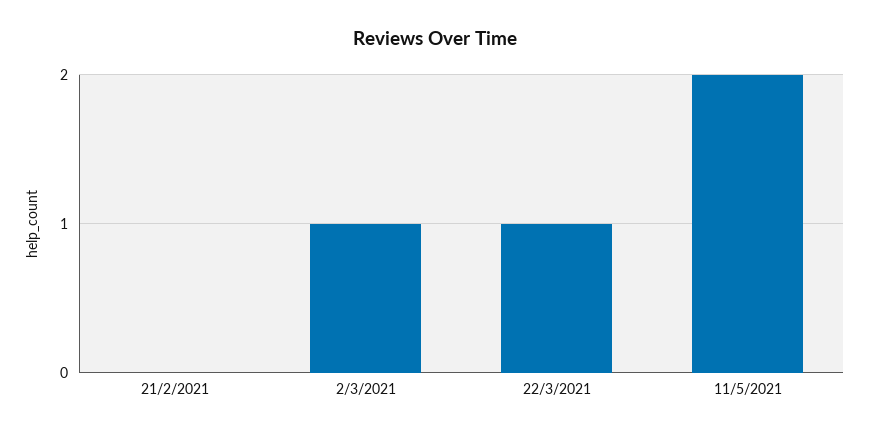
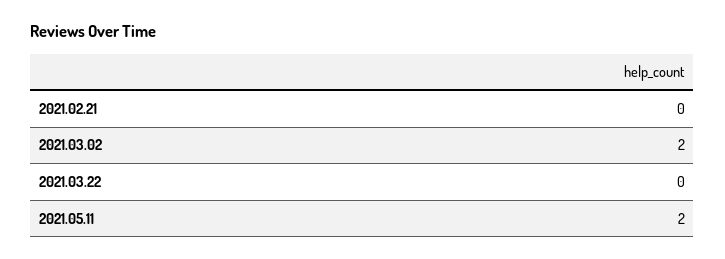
2/3/2021: 1 -> 2
22/3/2021: 1 -> 0

